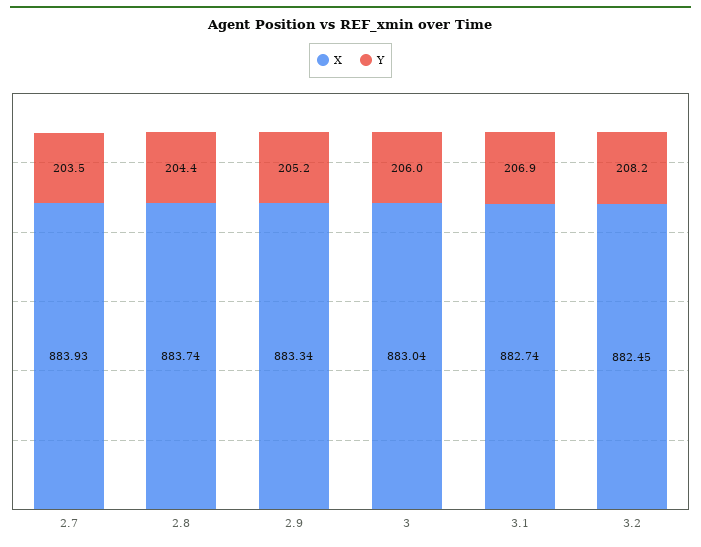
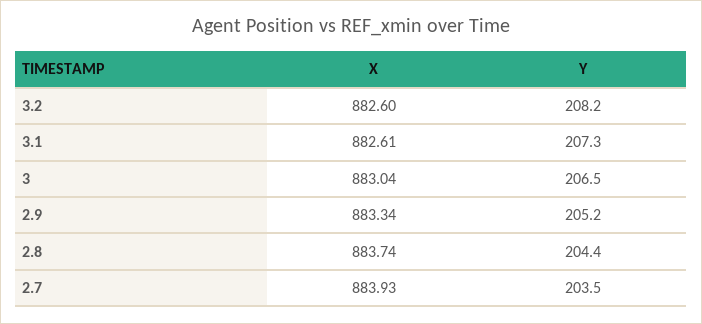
Y, 3: 206 -> 206.5
X, 3.1: 882.74 -> 882.61
Y, 3.1: 206.9 -> 207.3
X, 3.2: 882.45 -> 882.6

